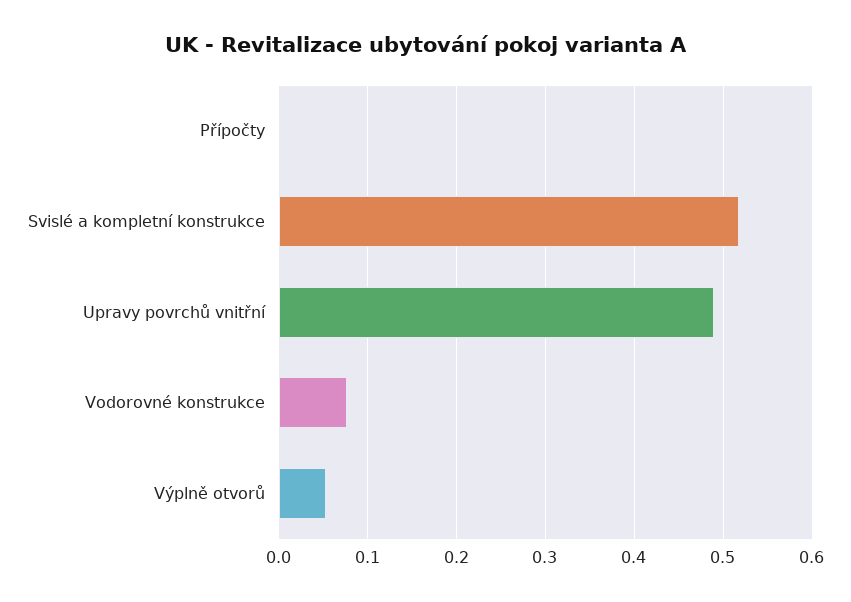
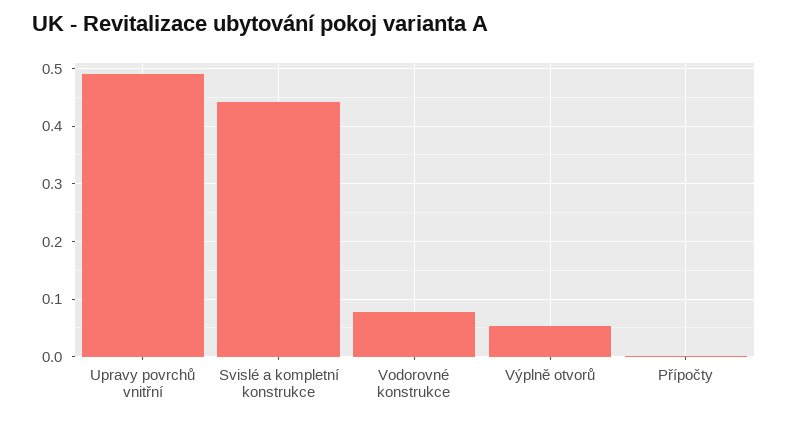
Svislé a kompletní konstrukce: 0.52 -> 0.44

